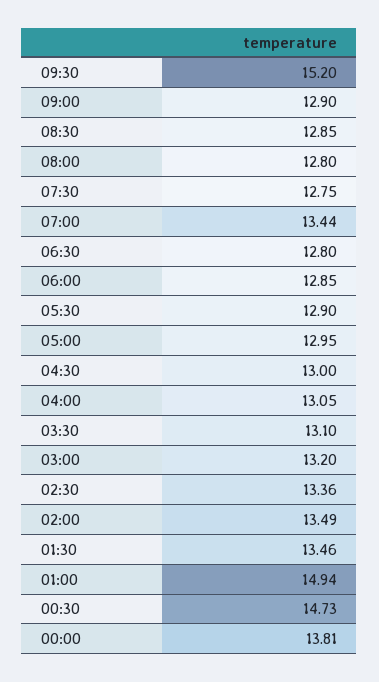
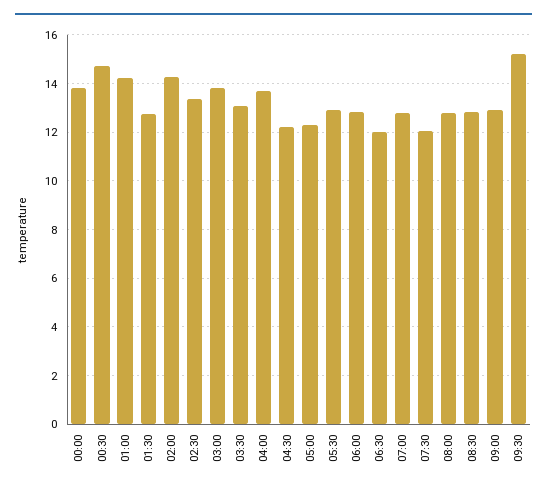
07:30: 12.75 -> 12
07:00: 13.44 -> 12.75
06:30: 12.8 -> 12
05:00: 12.95 -> 12.25
04:30: 13 -> 12.25
04:00: 13.05 -> 13.75
03:00: 13.2 -> 13.75
02:00: 13.49 -> 14.25
01:30: 13.46 -> 12.75
01:00: 14.94 -> 14.25

